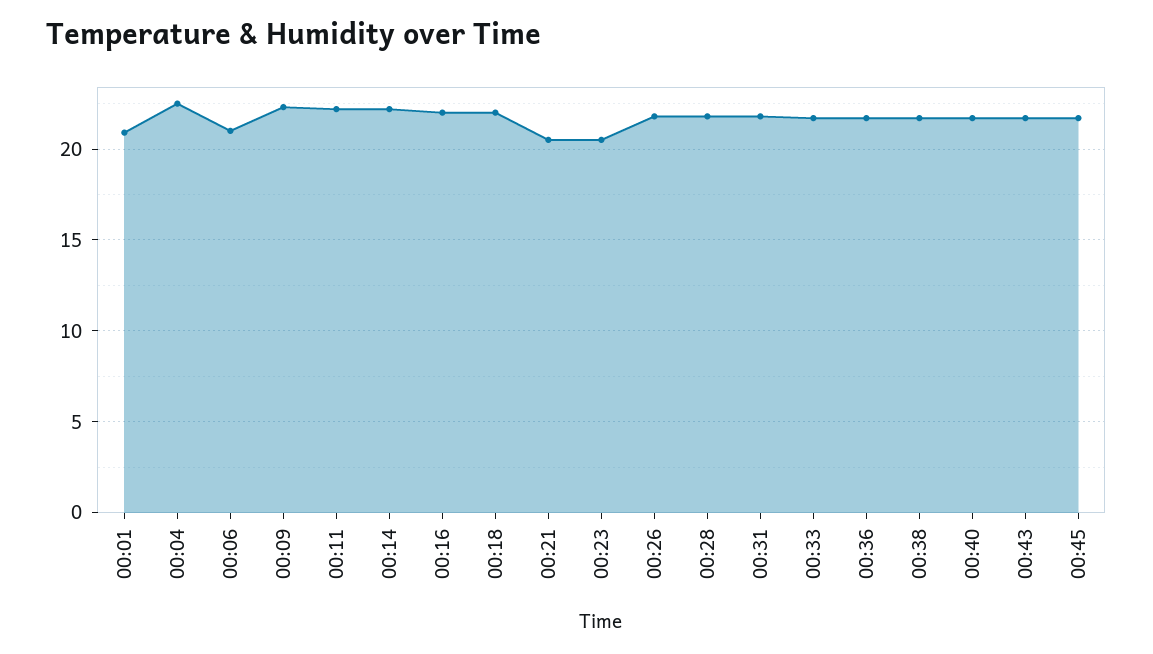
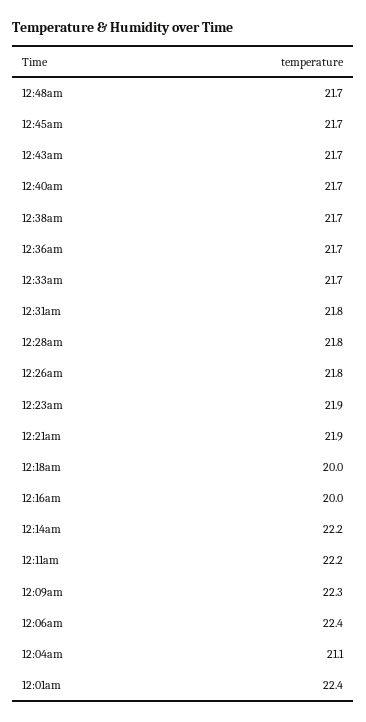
00:01: 21 -> 22.4
00:04: 22.5 -> 21.1
00:06: 21 -> 22.4
00:16: 22 -> 20
00:18: 22 -> 20
00:21: 20.5 -> 21.9
00:23: 20.5 -> 21.9
12:48am: none -> 21.7

